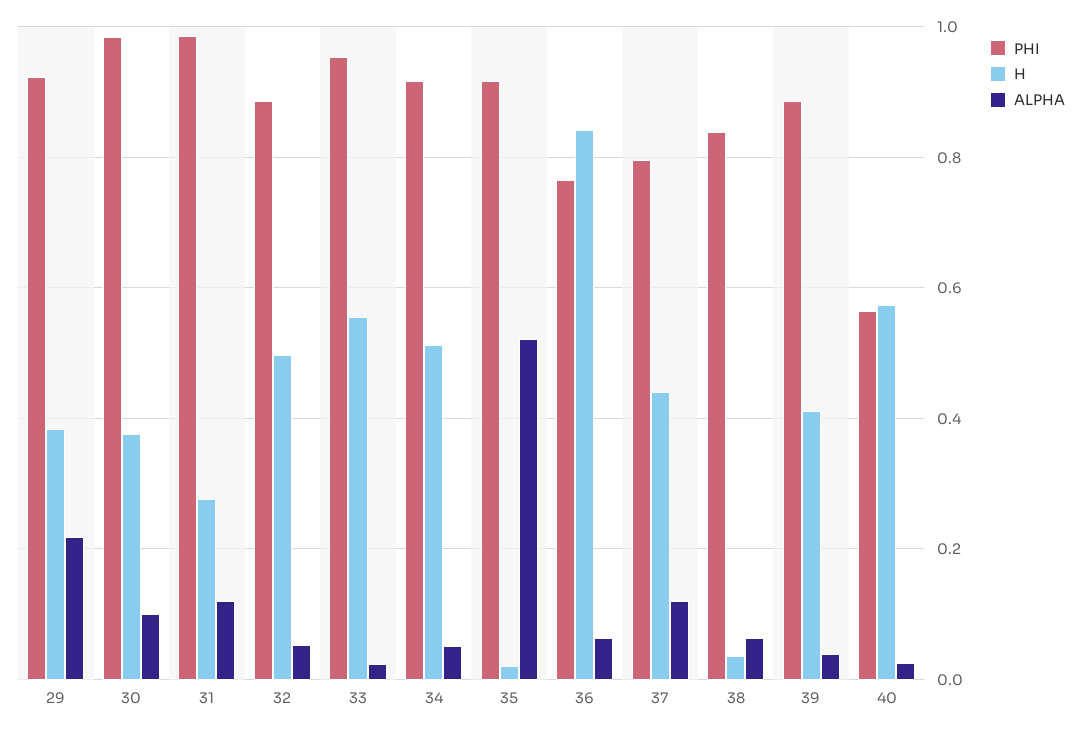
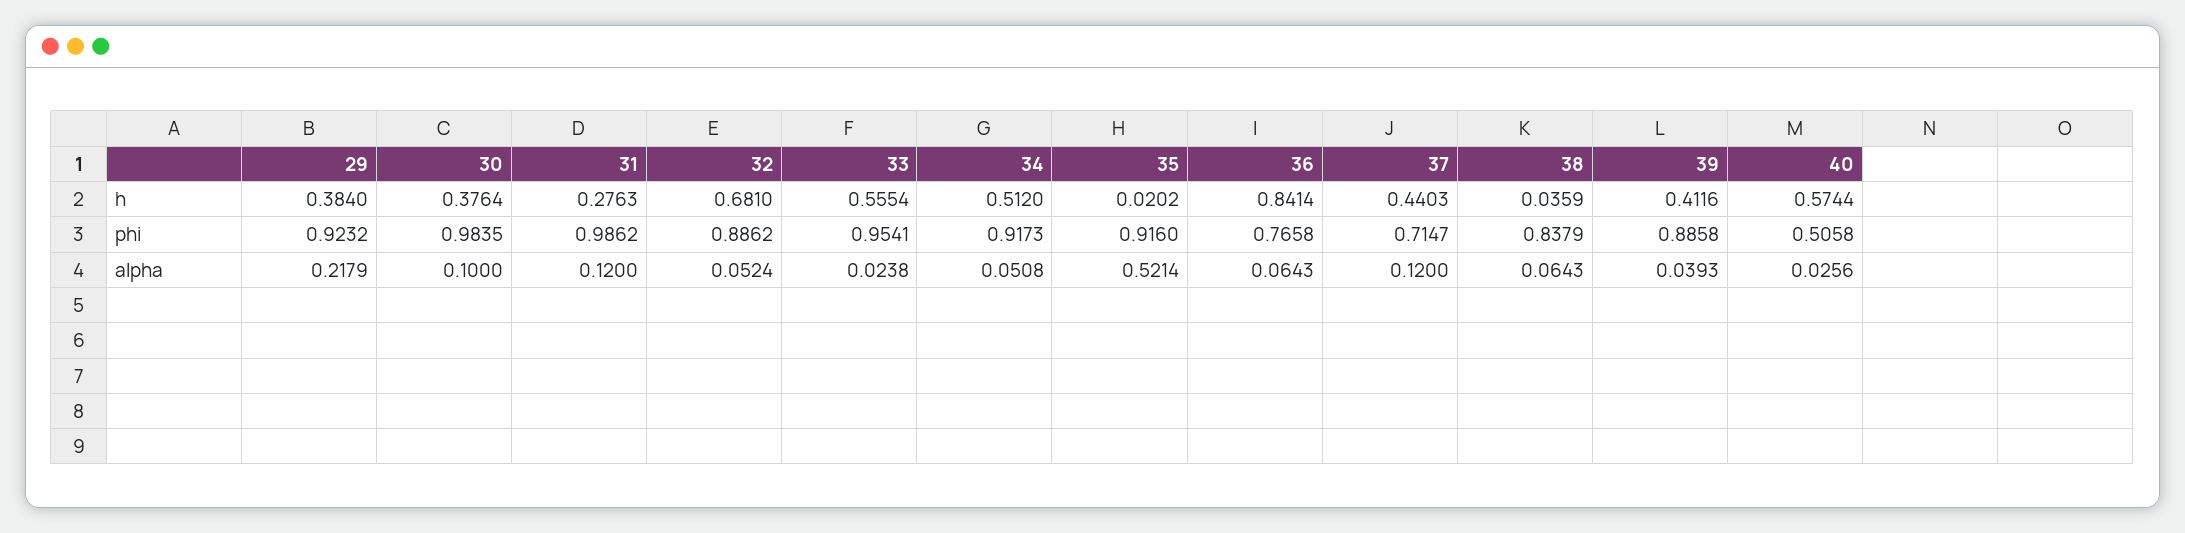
H, 32: 0.5 -> 0.681
PHI, 37: 0.8 -> 0.7147
PHI, 40: 0.56 -> 0.5058

